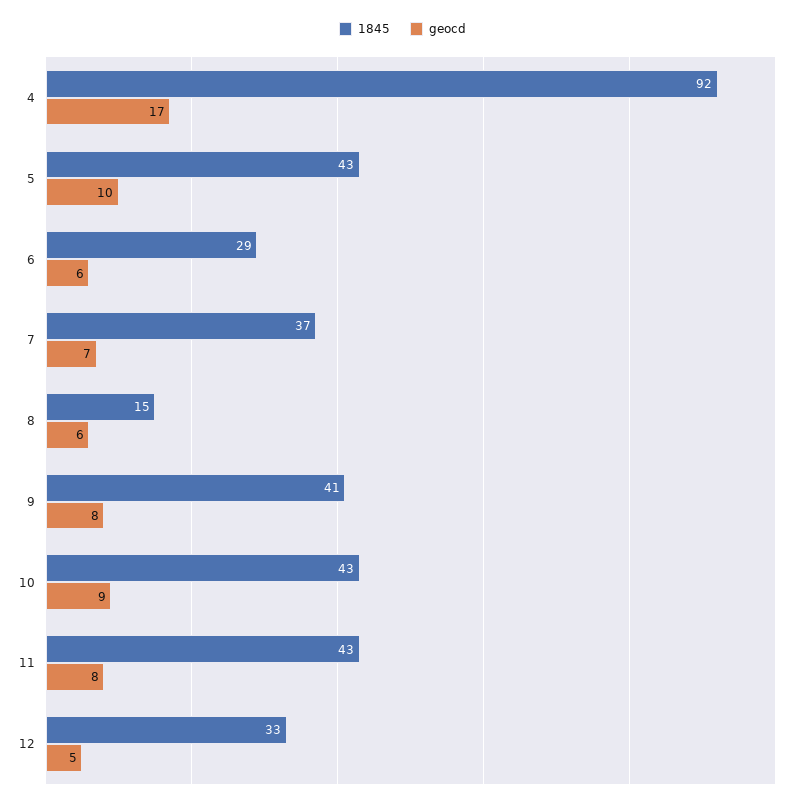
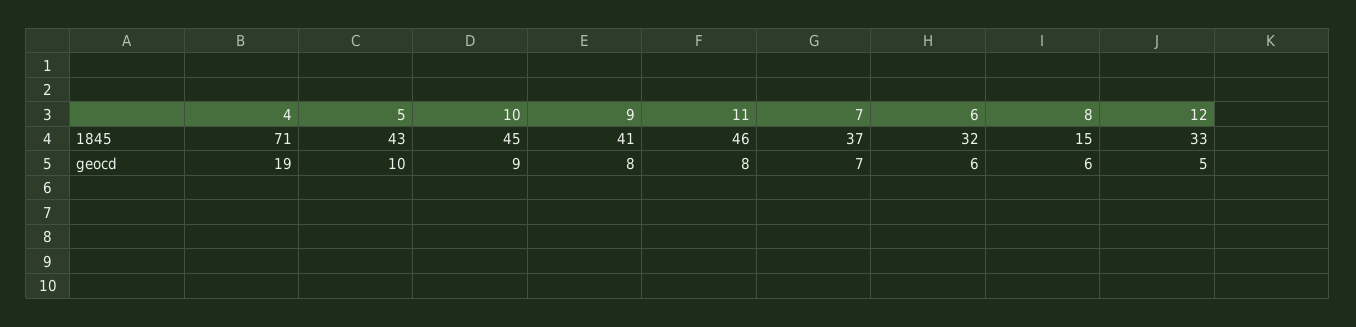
1845, 4: 92 -> 71
geocd, 4: 17 -> 19
1845, 6: 29 -> 32
1845, 10: 43 -> 45
1845, 11: 43 -> 46

